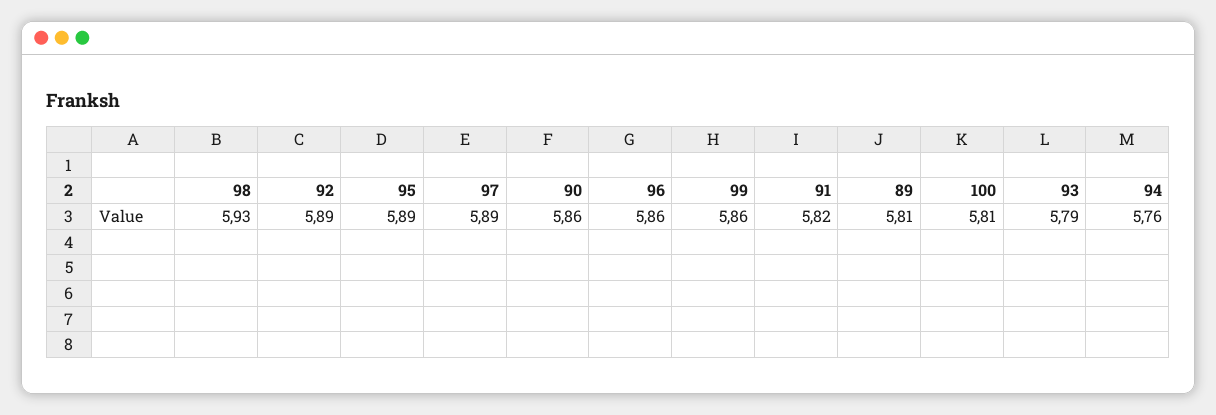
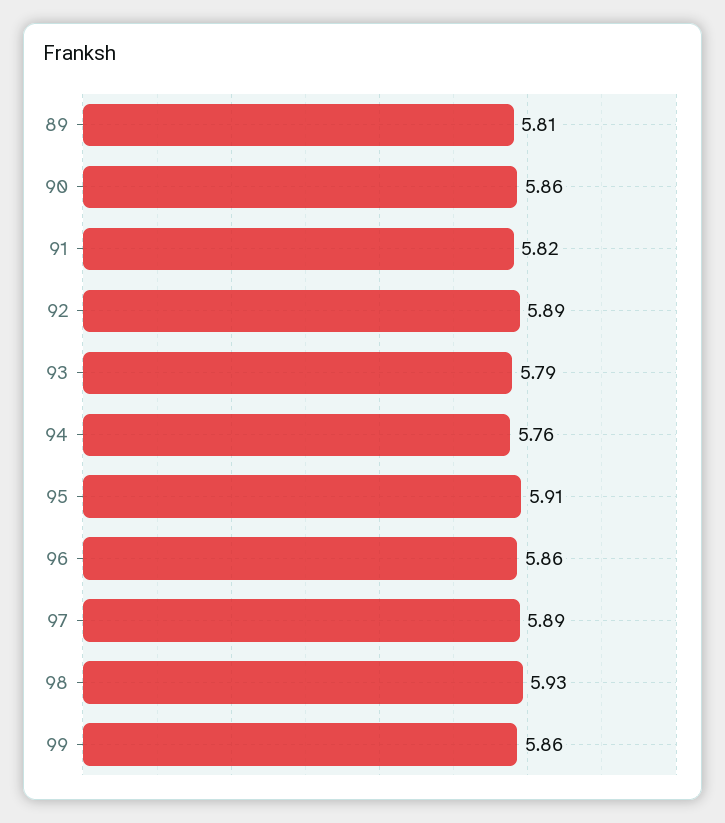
95: 5.89 -> 5.91
100: 5.81 -> none

